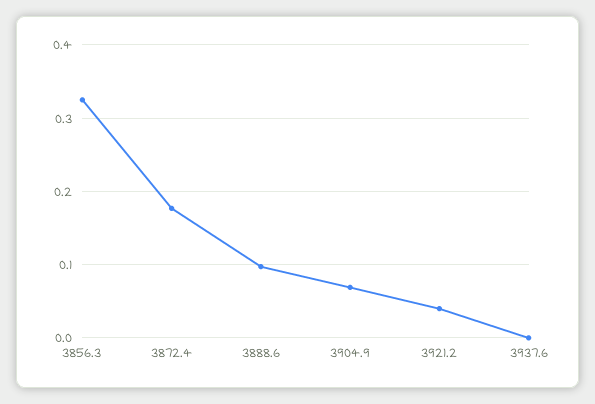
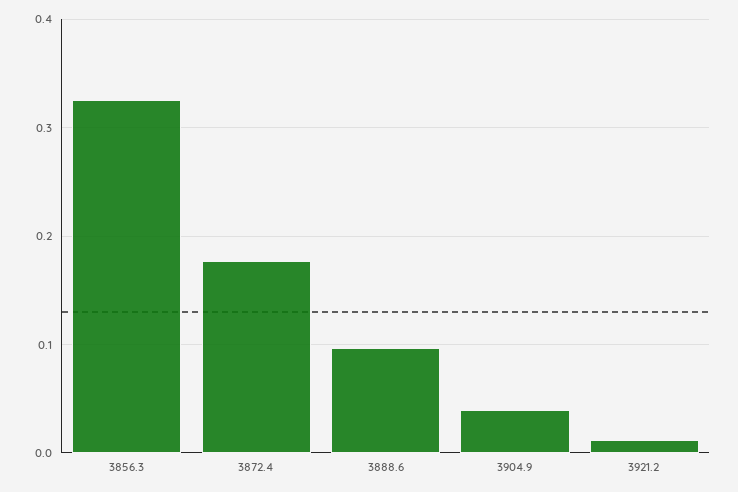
3904.9: 0.07 -> 0.04
3921.2: 0.04 -> 0.01
3937.6: 0 -> none

